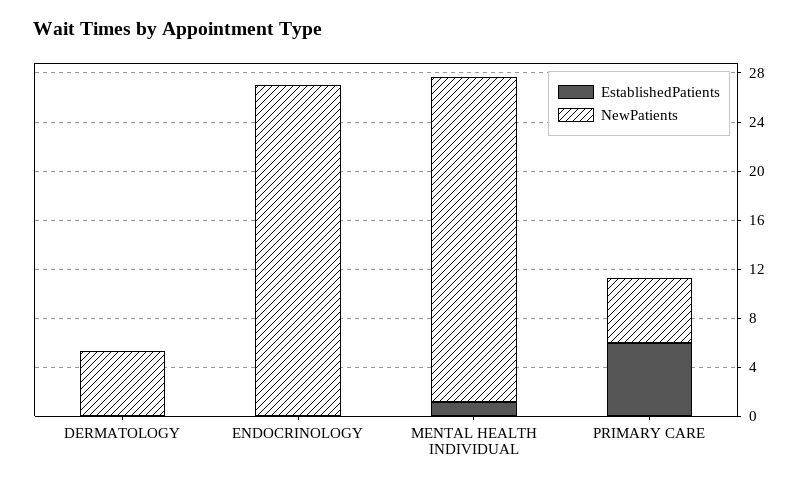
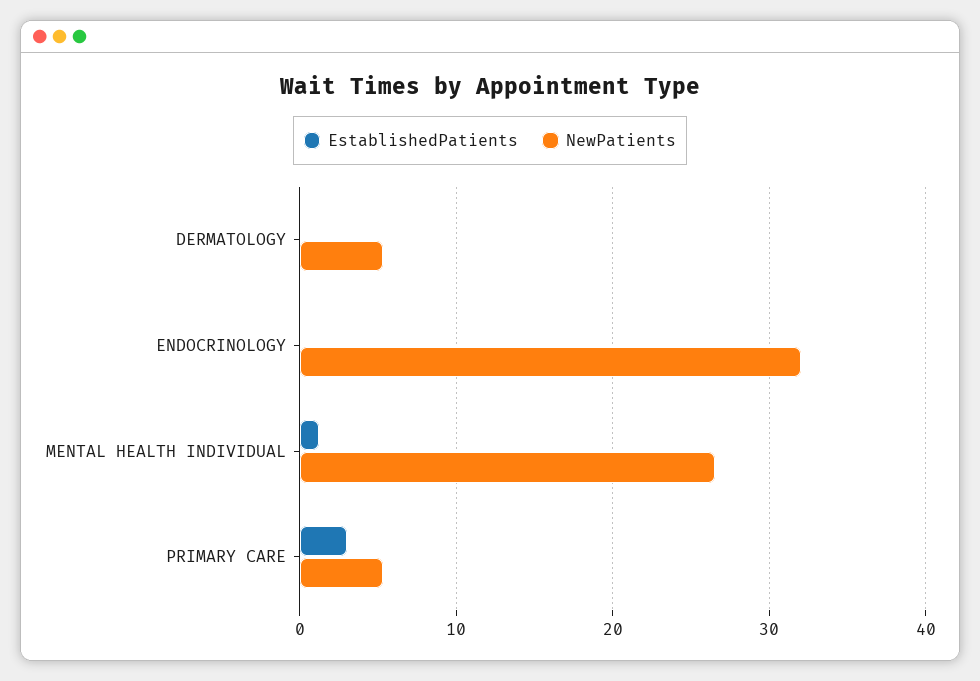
NewPatients, ENDOCRINOLOGY: 27 -> 32
EstablishedPatients, PRIMARY CARE: 6 -> 3

